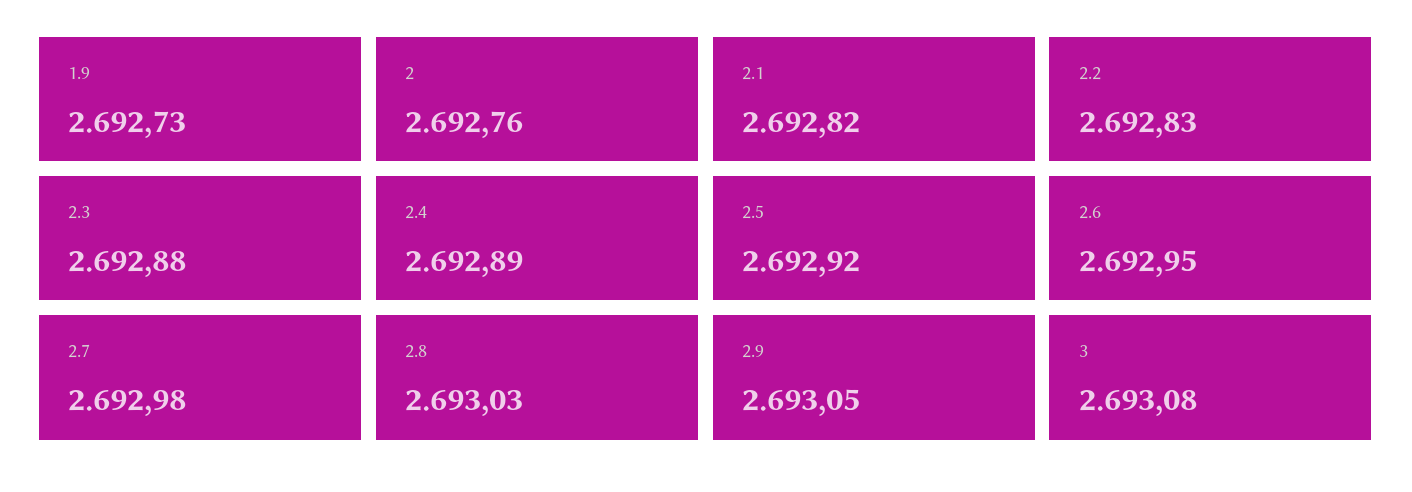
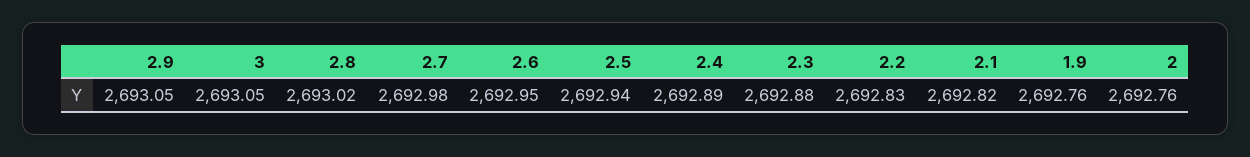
1.9: 2692.73 -> 2692.76
2.5: 2692.92 -> 2692.94
2.8: 2693.03 -> 2693.02
3: 2693.08 -> 2693.05

